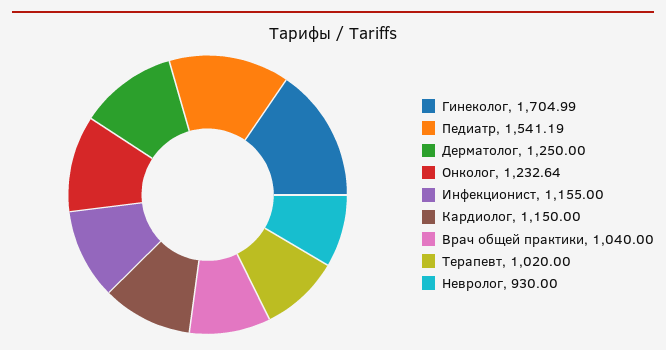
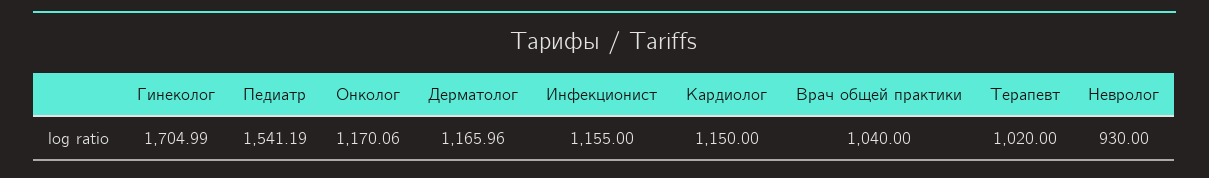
Дерматолог: 1250 -> 1165.96
Онколог: 1232.64 -> 1170.06

